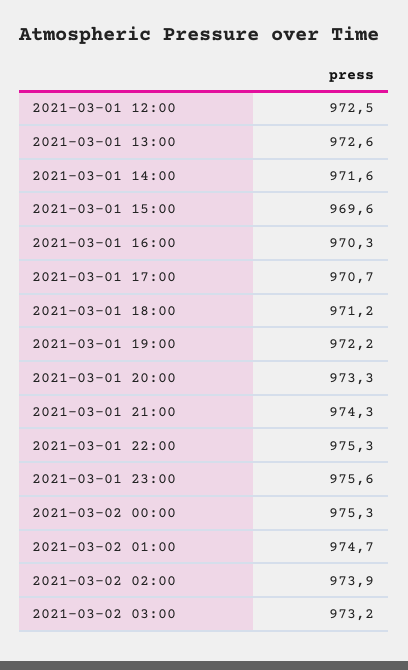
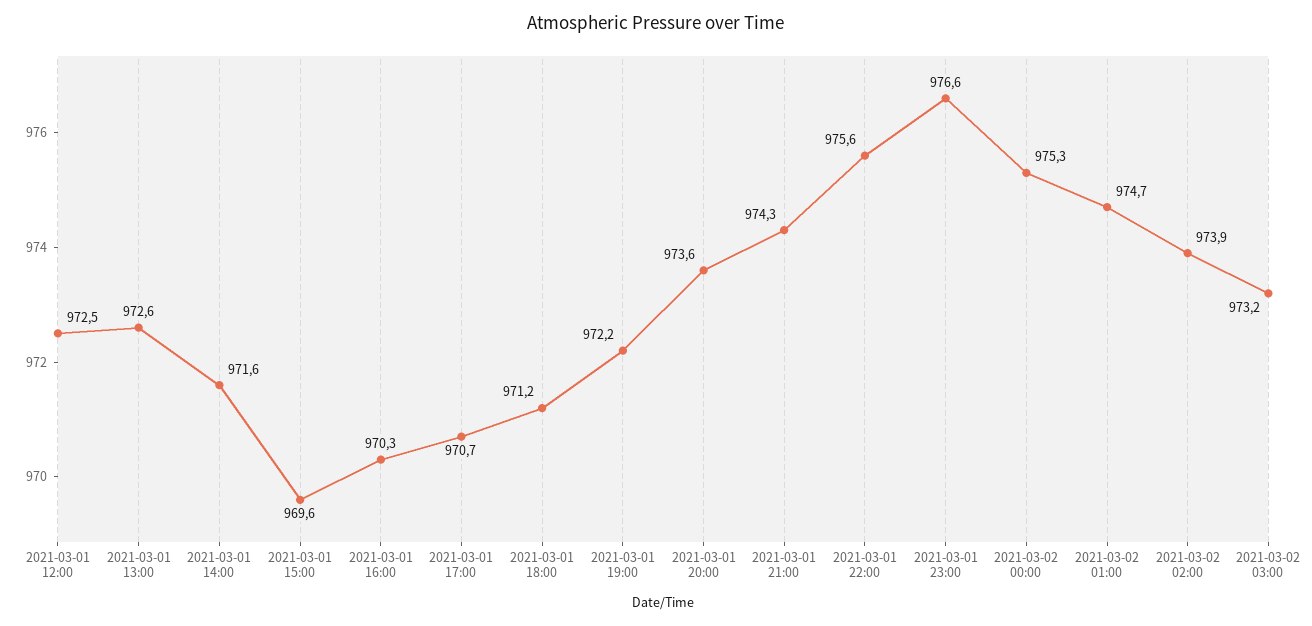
2021-03-01 20:00: 973.3 -> 973.6
2021-03-01 22:00: 975.3 -> 975.6
2021-03-01 23:00: 975.6 -> 976.6

